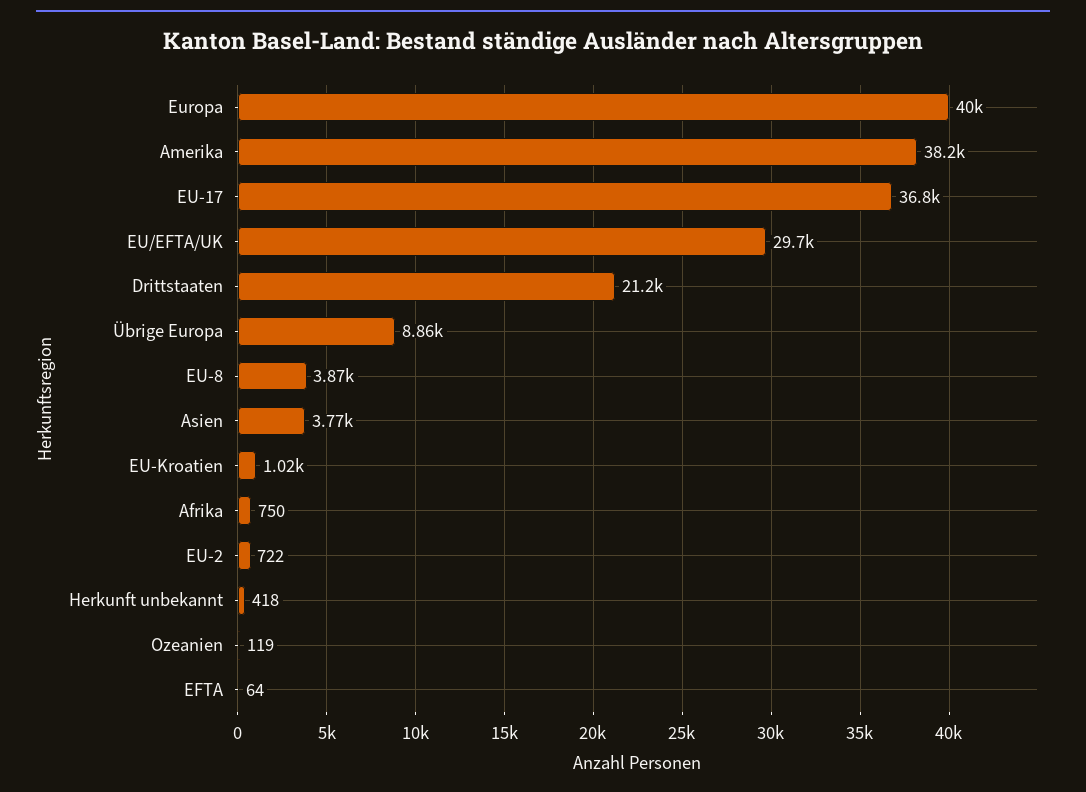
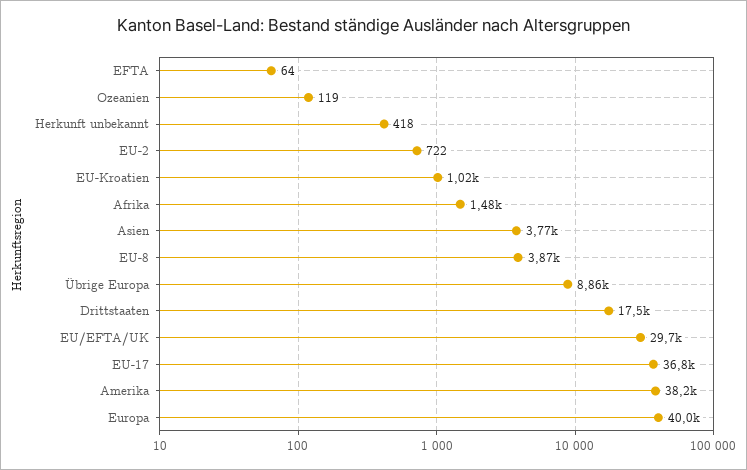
Drittstaaten: 21200 -> 17500
Afrika: 750 -> 1480

